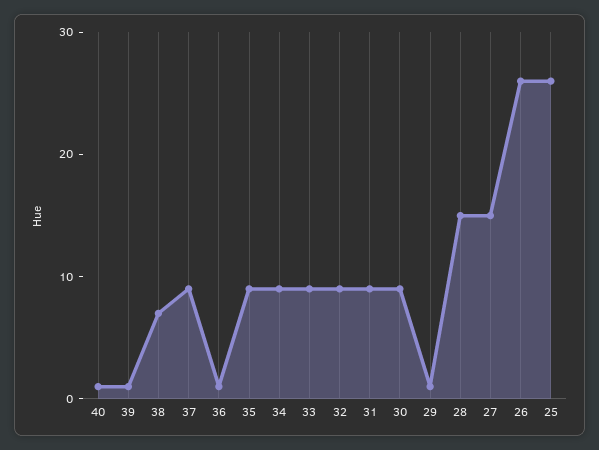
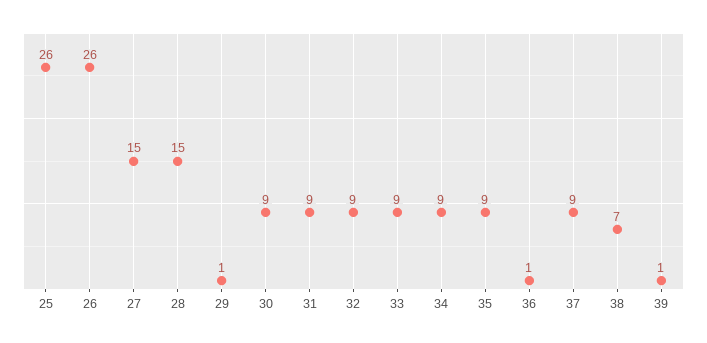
40: 1 -> none

